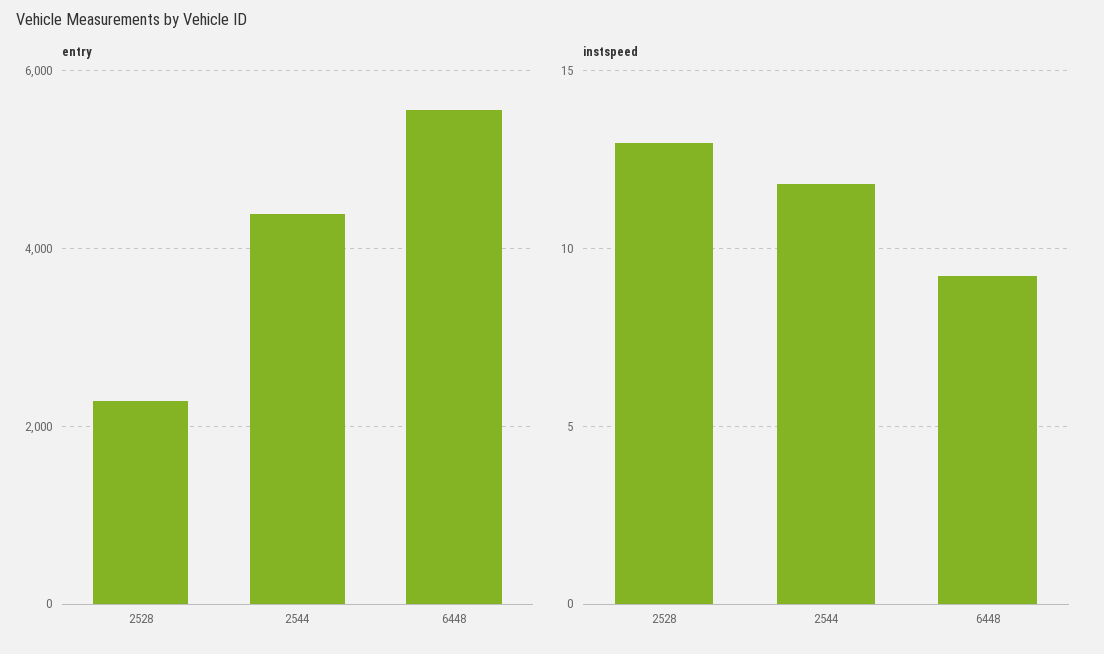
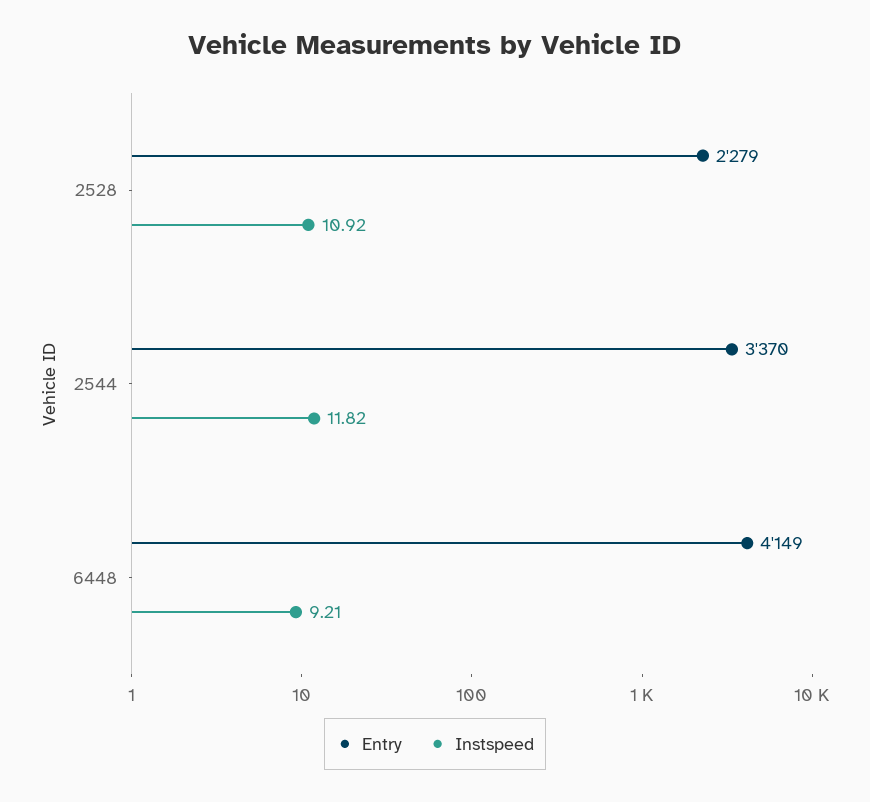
entry, 2544: 4400 -> 3370
entry, 6448: 5600 -> 4149
instspeed, 2528: 13 -> 10.92

